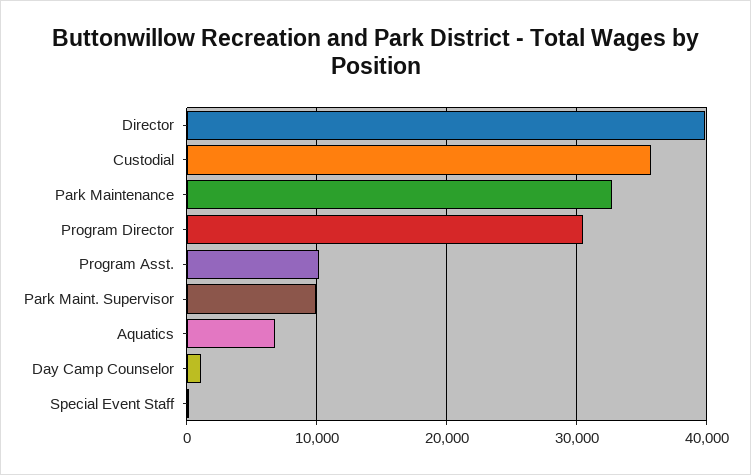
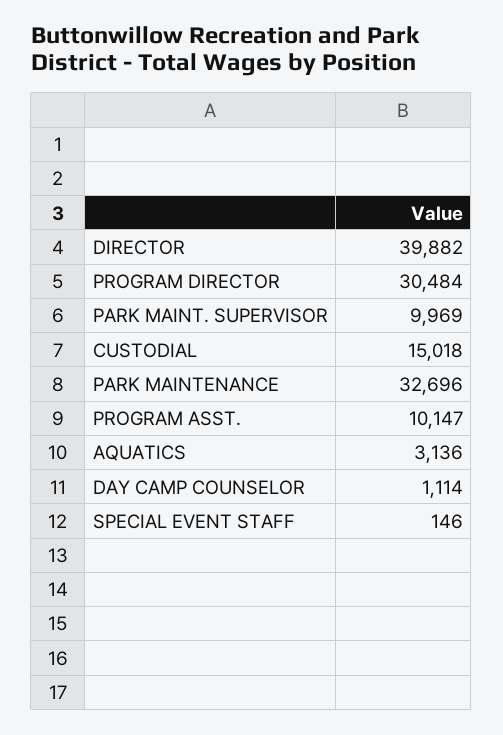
Custodial: 36000 -> 15018
Aquatics: 7000 -> 3136

